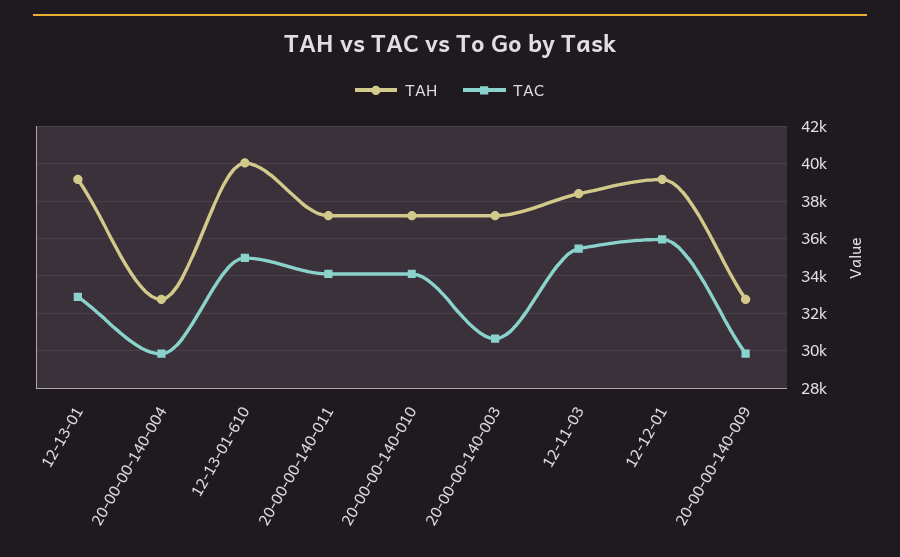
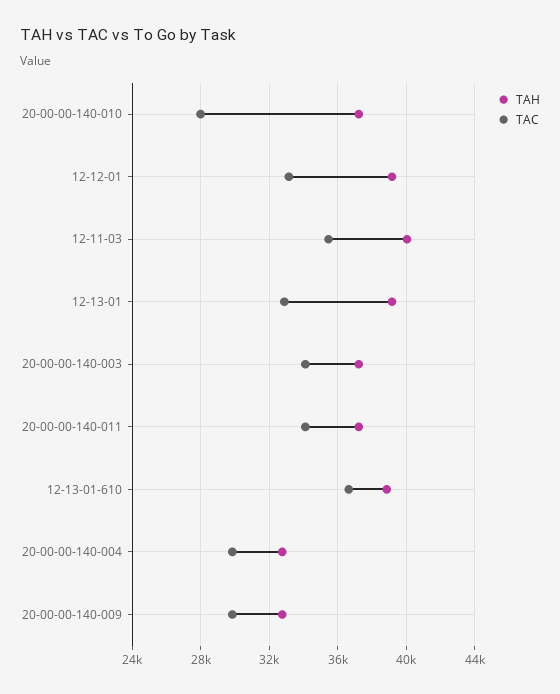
TAH, 12-13-01-610: 40000 -> 39000
TAC, 12-13-01-610: 35000 -> 36500
TAC, 20-00-00-140-010: 34000 -> 28000
TAC, 20-00-00-140-003: 30500 -> 34000
TAH, 12-11-03: 38500 -> 40000
TAC, 12-12-01: 36000 -> 33000

